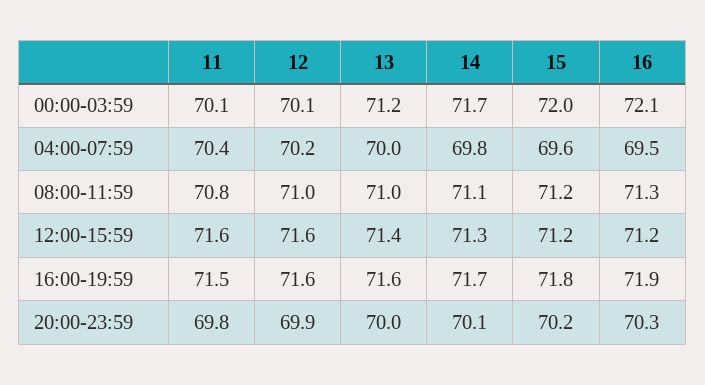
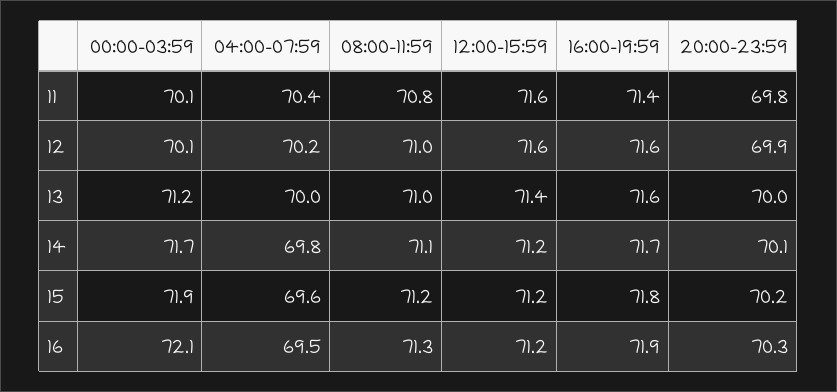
15, 00:00-03:59: 72 -> 71.9
14, 12:00-15:59: 71.3 -> 71.2
11, 16:00-19:59: 71.5 -> 71.4

